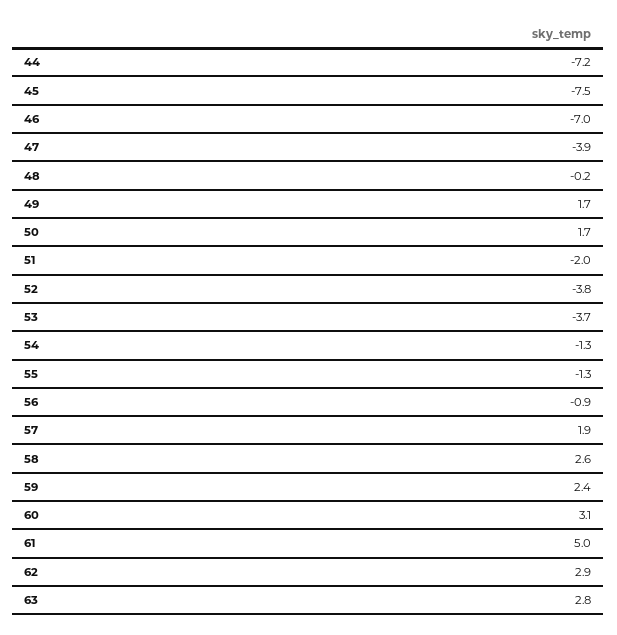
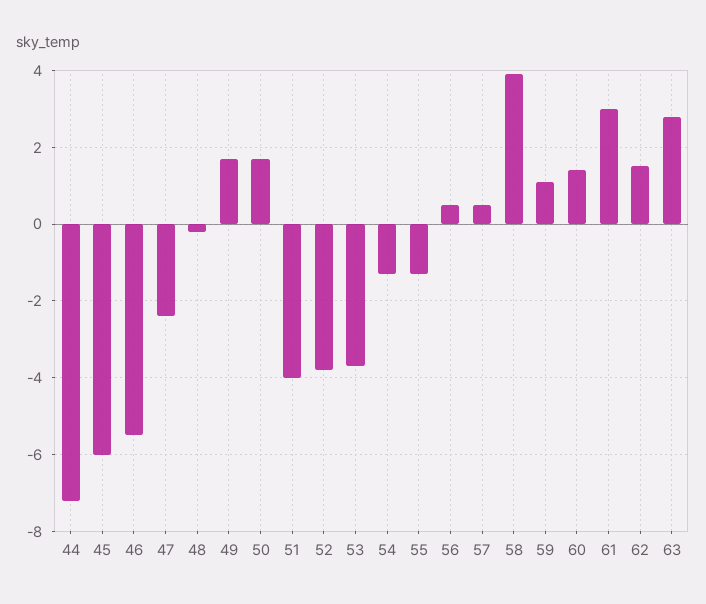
45: -7.5 -> -6
46: -7 -> -5.5
47: -3.9 -> -2.5
51: -2 -> -4
56: -0.9 -> 0.5
57: 1.9 -> 0.5
58: 2.6 -> 4
59: 2.4 -> 1
60: 3.1 -> 1.5
61: 5 -> 3
62: 2.9 -> 1.5

